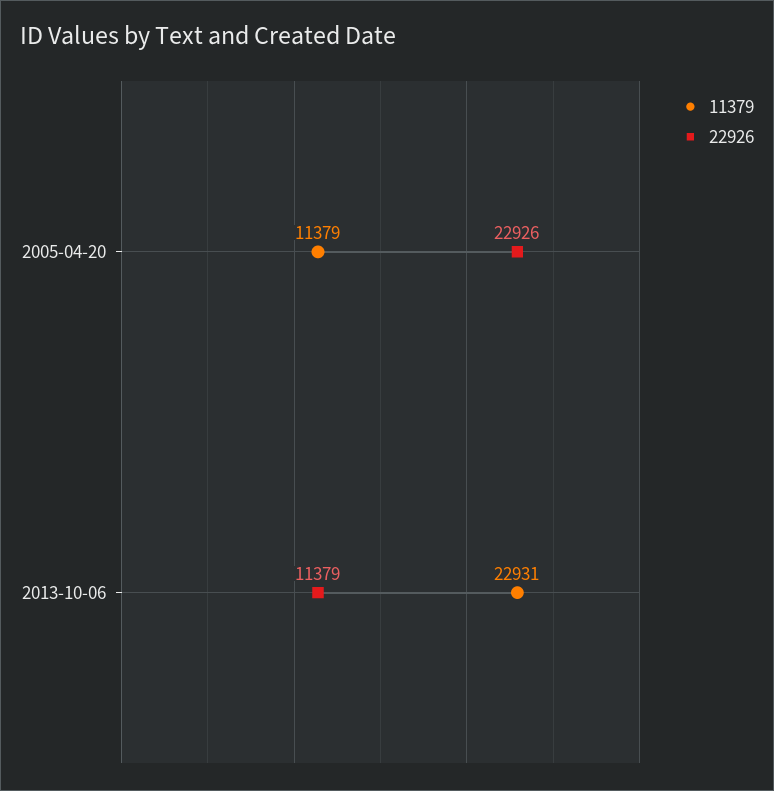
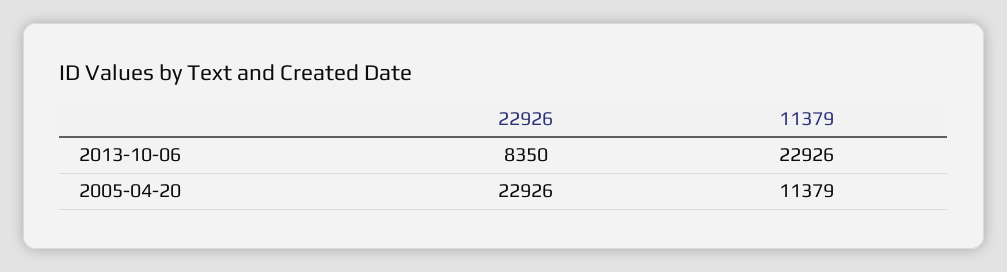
11379, 2013-10-06: 22931 -> 22926
22926, 2013-10-06: 11379 -> 8350

